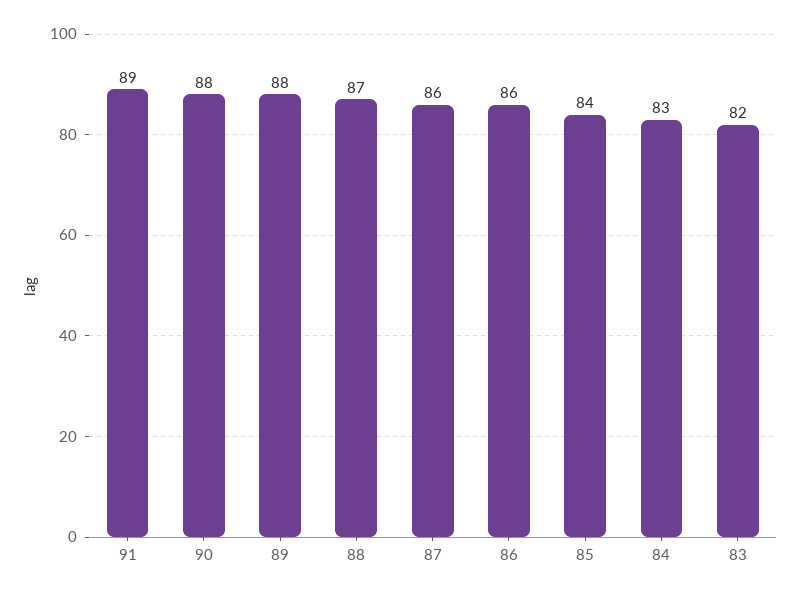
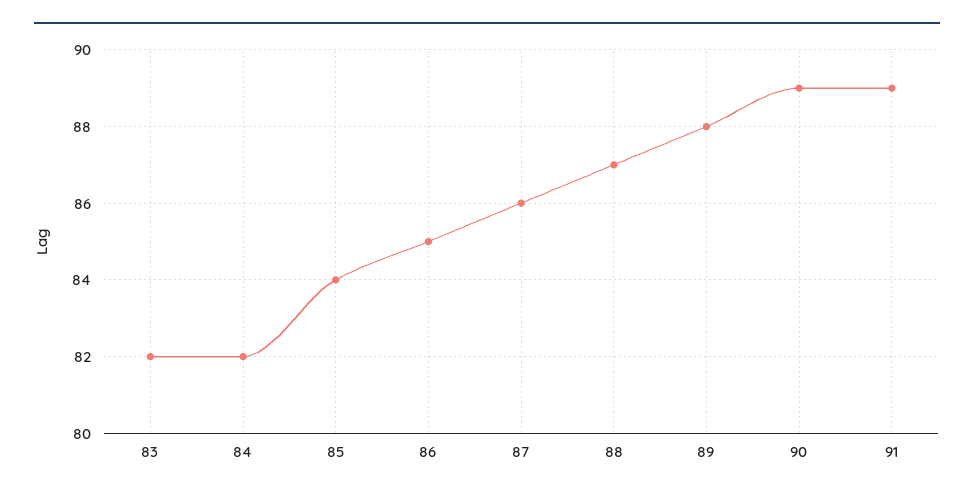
90: 88 -> 89
86: 86 -> 85
84: 83 -> 82

